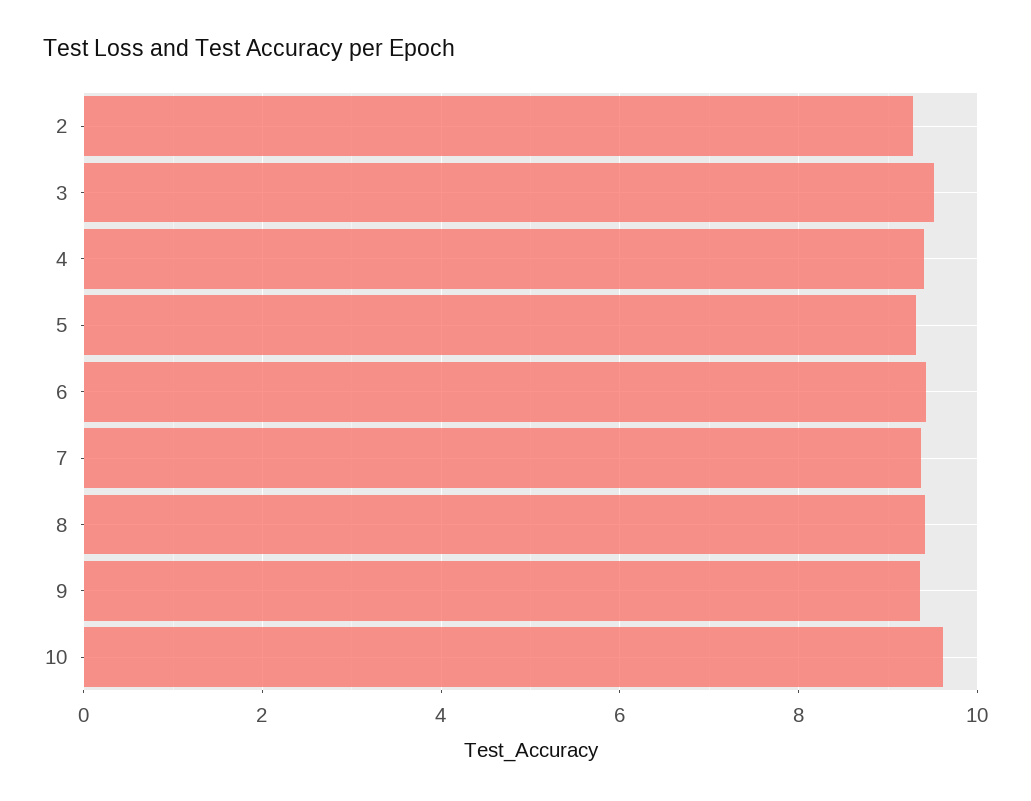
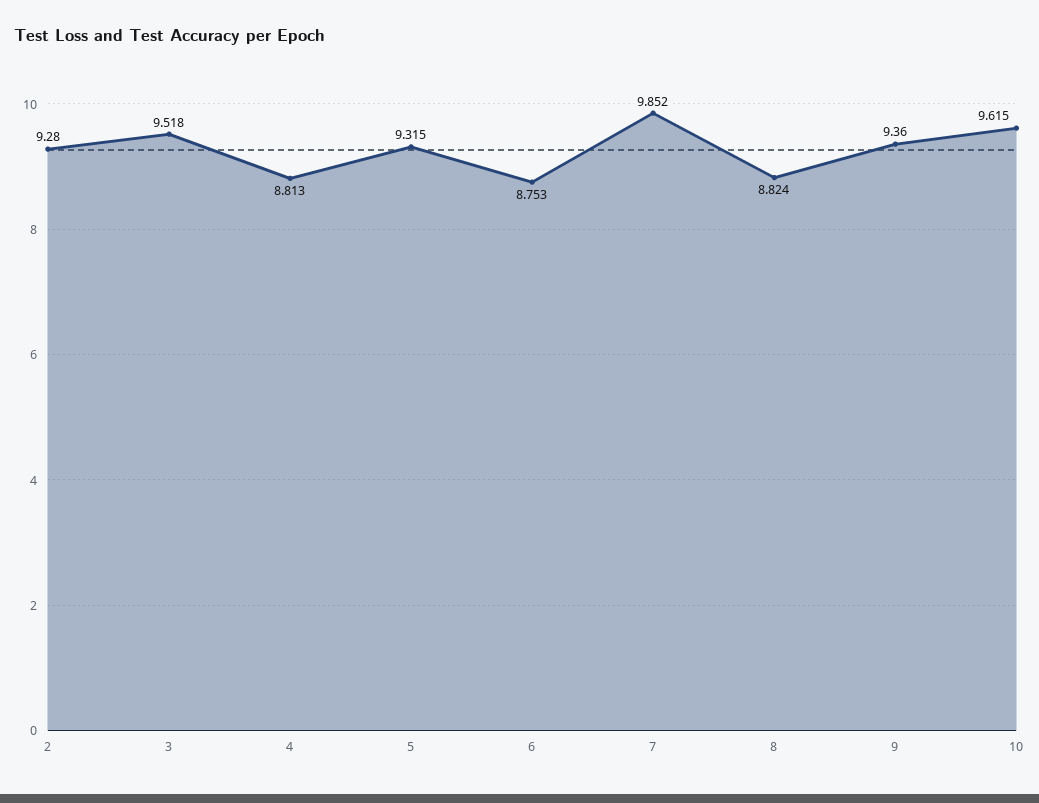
4: 9.4 -> 8.813
6: 9.4 -> 8.753
7: 9.4 -> 9.852
8: 9.4 -> 8.824

